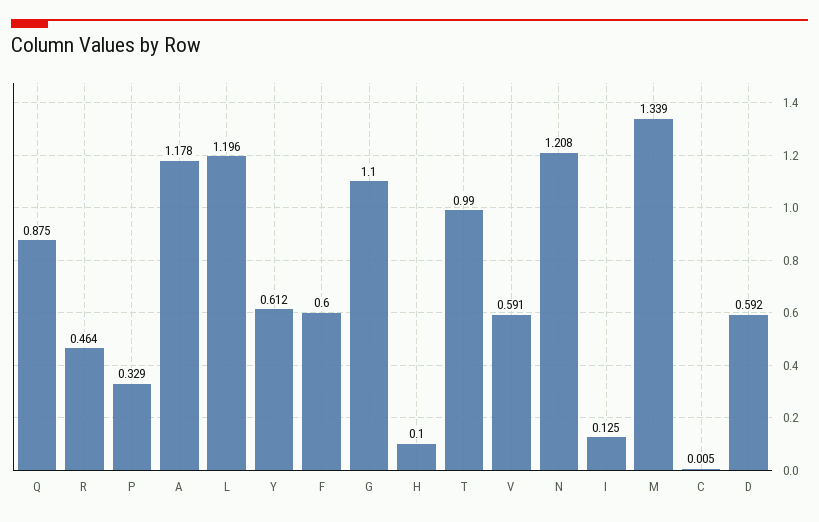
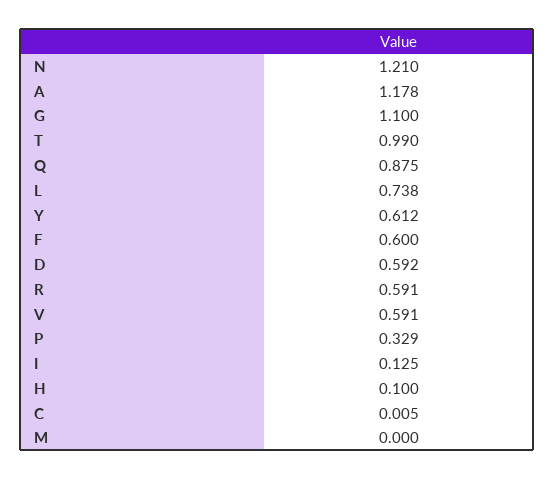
R: 0.464 -> 0.591
L: 1.196 -> 0.738
N: 1.208 -> 1.21
M: 1.339 -> 0

